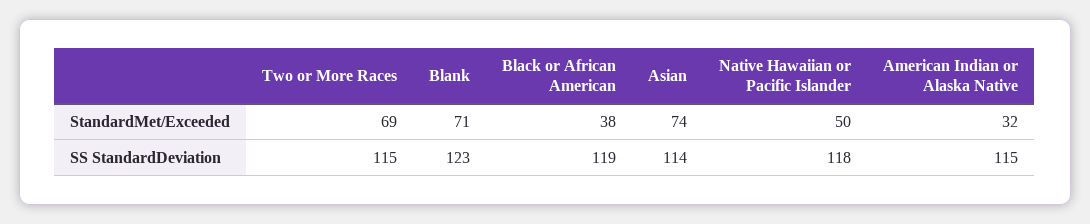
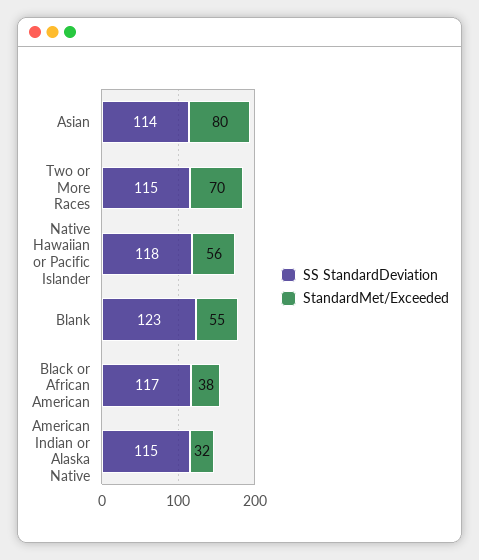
StandardMet/Exceeded, Two or More Races: 69 -> 70
StandardMet/Exceeded, Blank: 71 -> 55
StandardMet/Exceeded, Asian: 74 -> 80
StandardMet/Exceeded, Native Hawaiian or Pacific Islander: 50 -> 56
SS StandardDeviation, Black or African American: 119 -> 117

